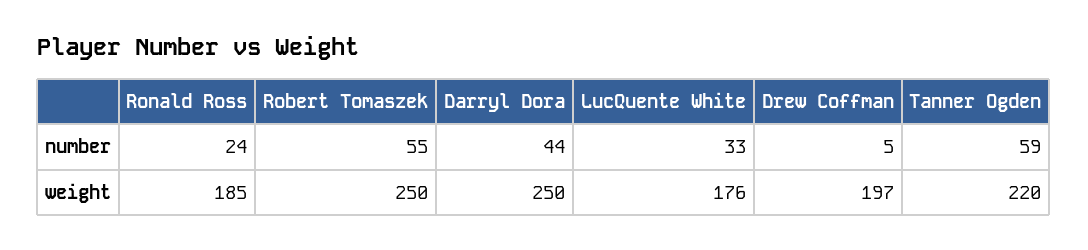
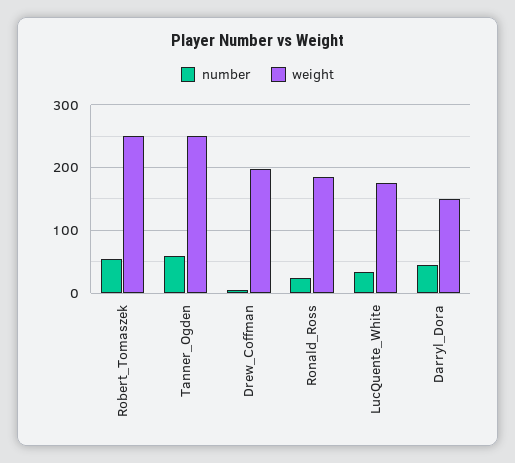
weight, Darryl Dora: 250 -> 150
weight, Tanner Ogden: 220 -> 250

